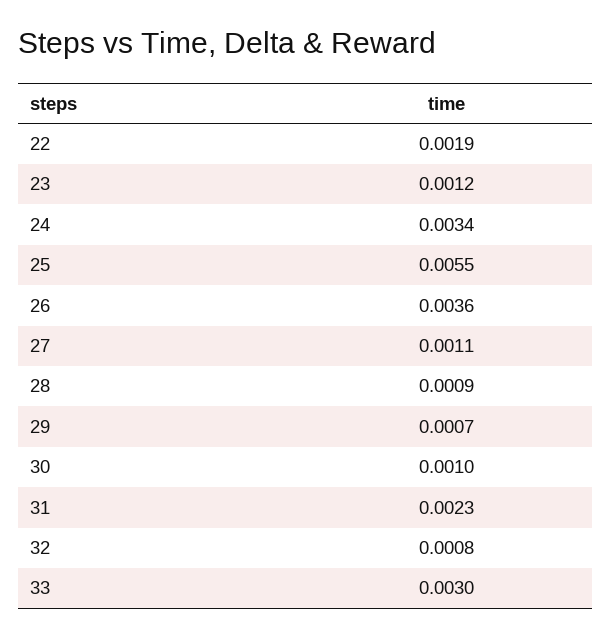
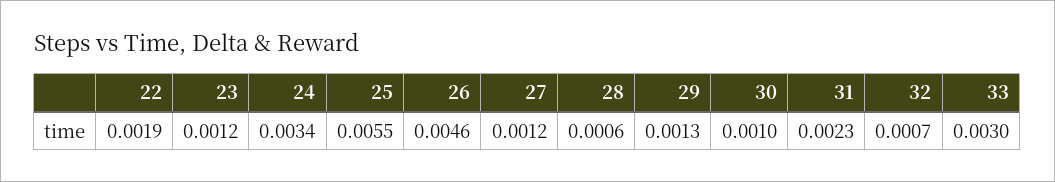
26: 0.0036 -> 0.0046
27: 0.0011 -> 0.0012
28: 0.0009 -> 0.0006
29: 0.0007 -> 0.0013
32: 0.0008 -> 0.0007

